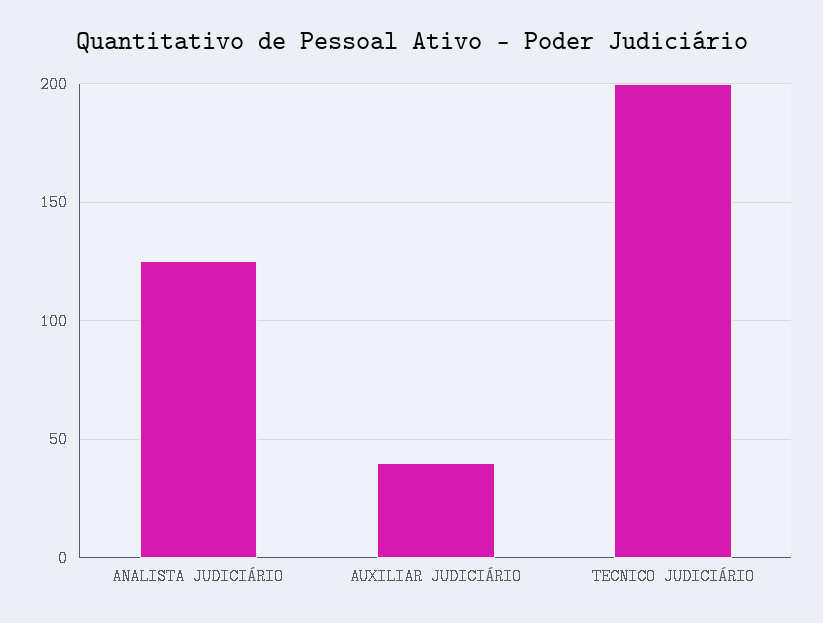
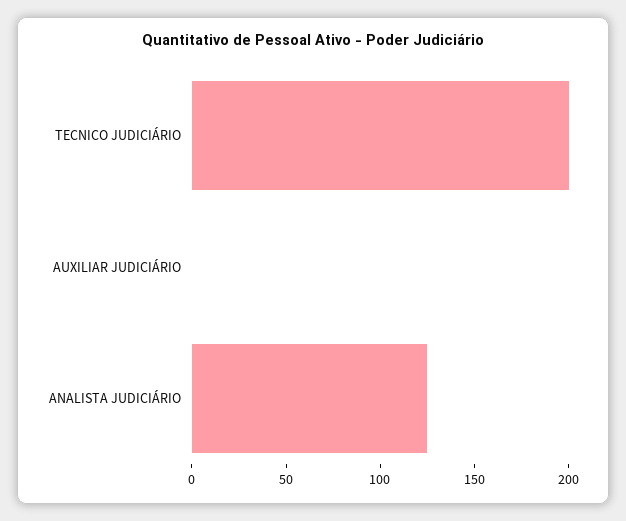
AUXILIAR JUDICIÁRIO: 40 -> 0

